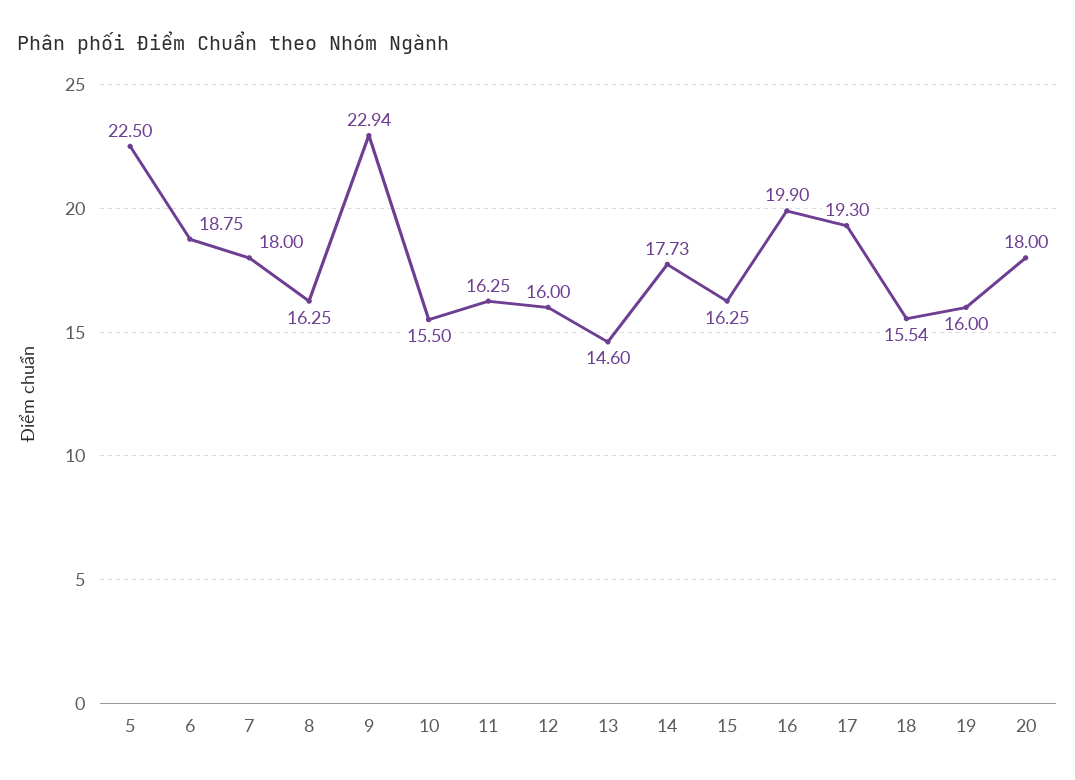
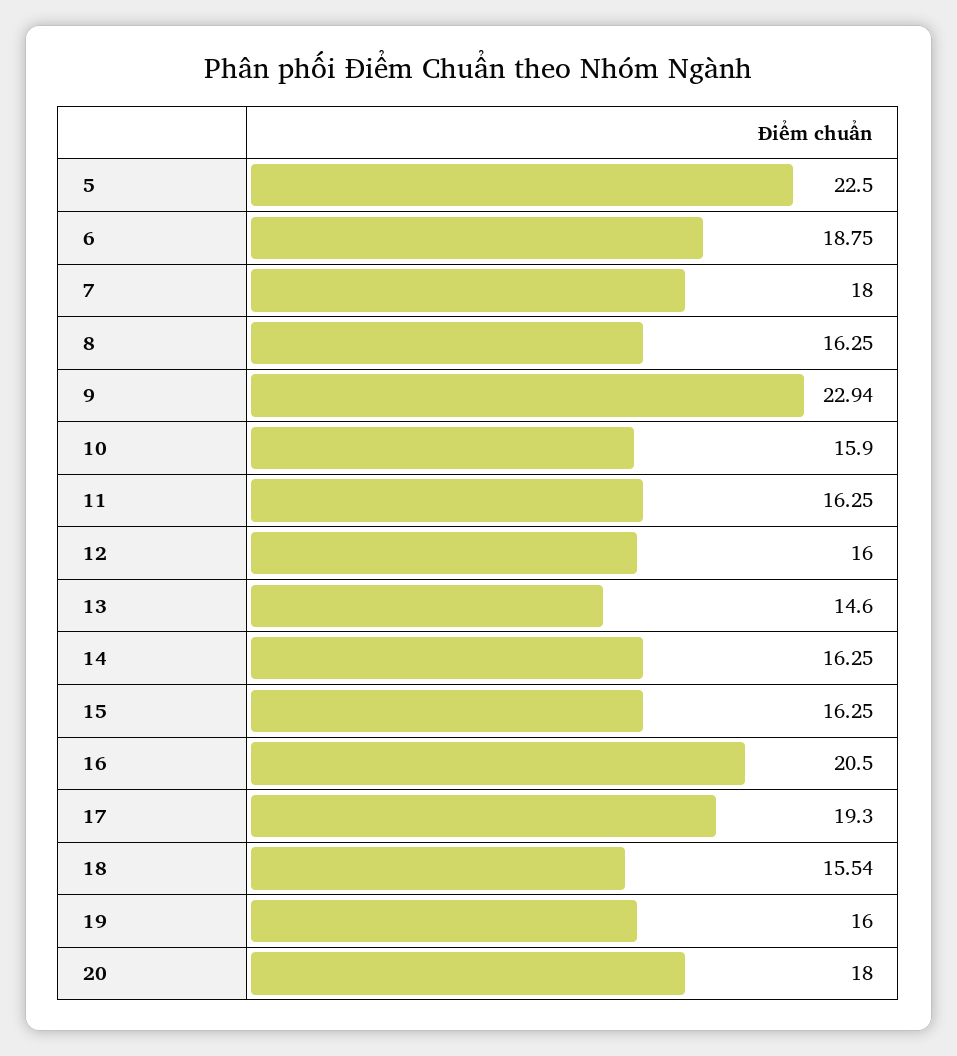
10: 15.5 -> 15.9
14: 17.73 -> 16.25
16: 19.9 -> 20.5

